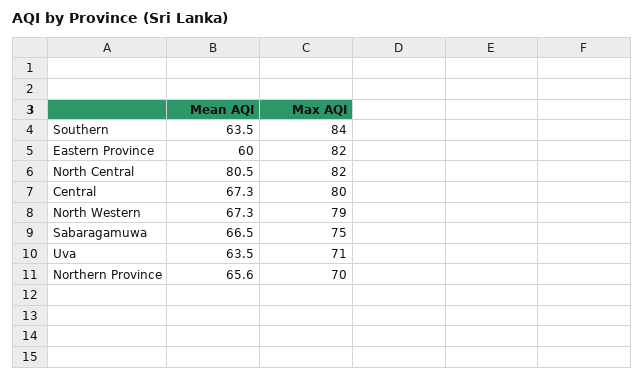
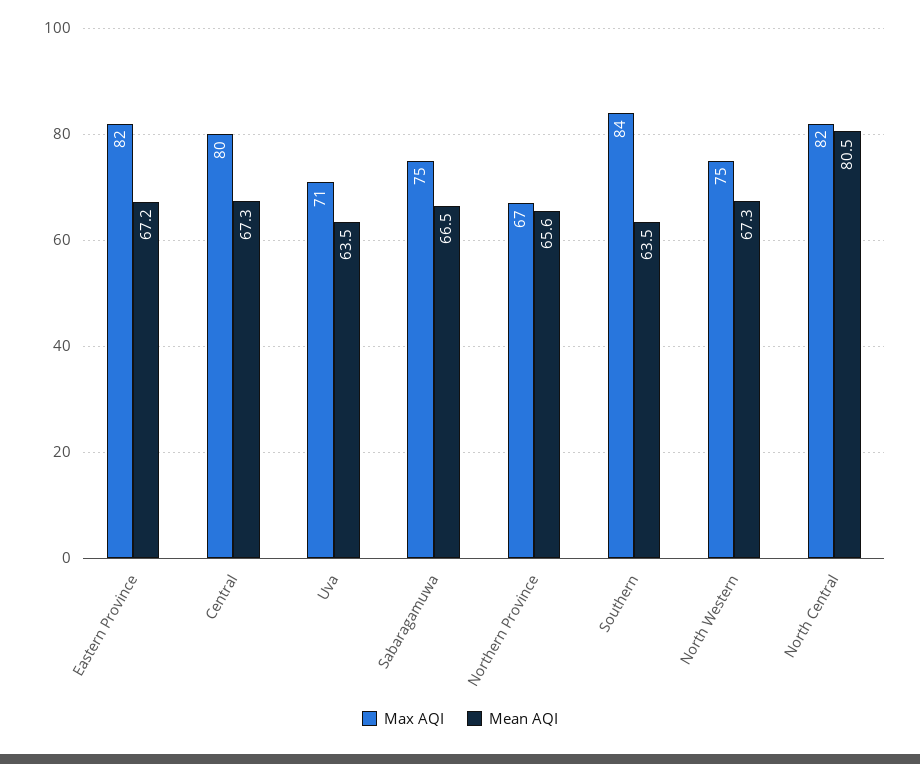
Mean AQI, Eastern Province: 60 -> 67.2
Max AQI, North Western: 79 -> 75
Max AQI, Northern Province: 70 -> 67

